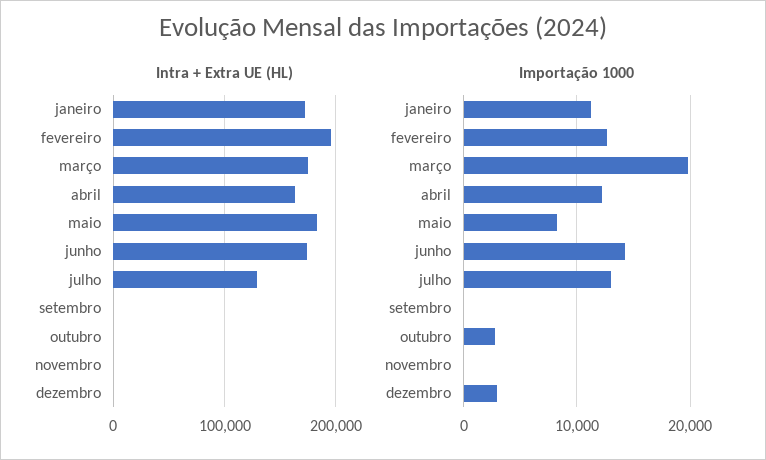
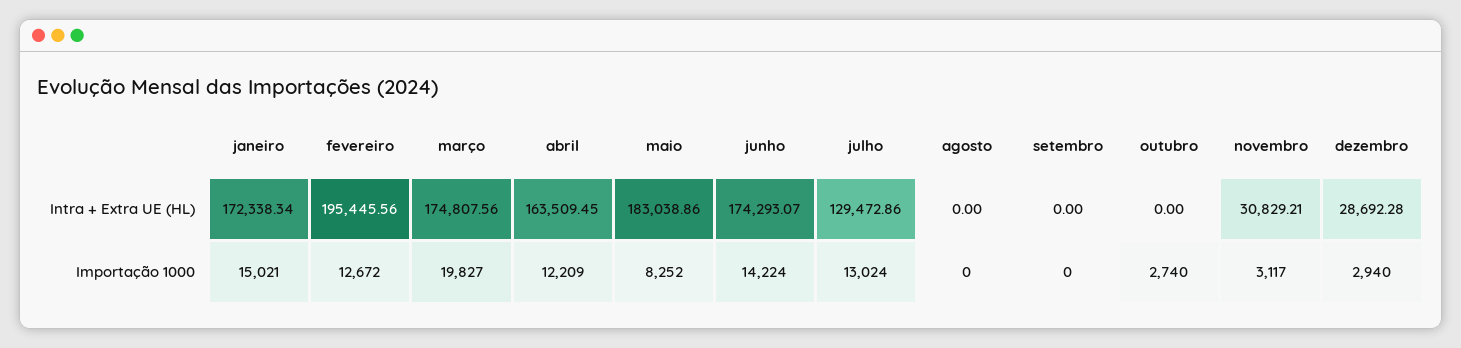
Intra + Extra UE (HL), novembro: 0 -> 30829.21
Intra + Extra UE (HL), dezembro: 0 -> 28692.28
Importação 1000, janeiro: 11000 -> 15021
Importação 1000, novembro: 0 -> 3117
Intra + Extra UE (HL), agosto: none -> 0
Importação 1000, agosto: none -> 0

